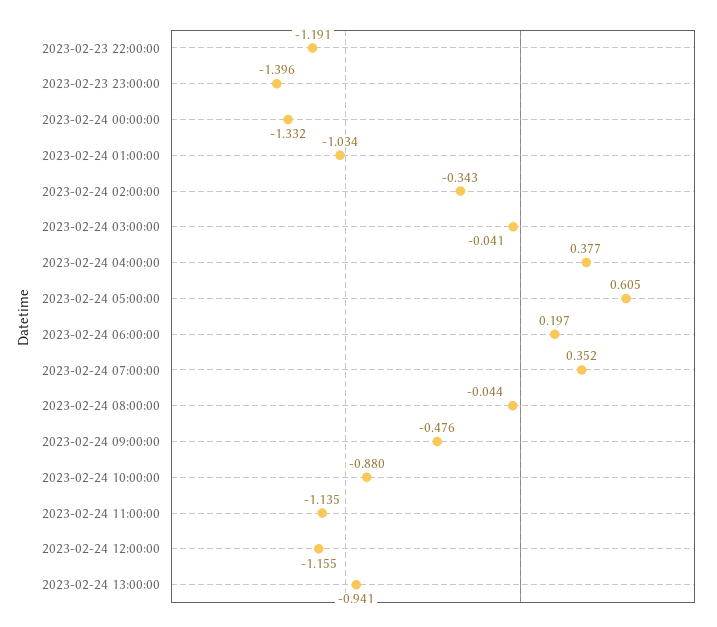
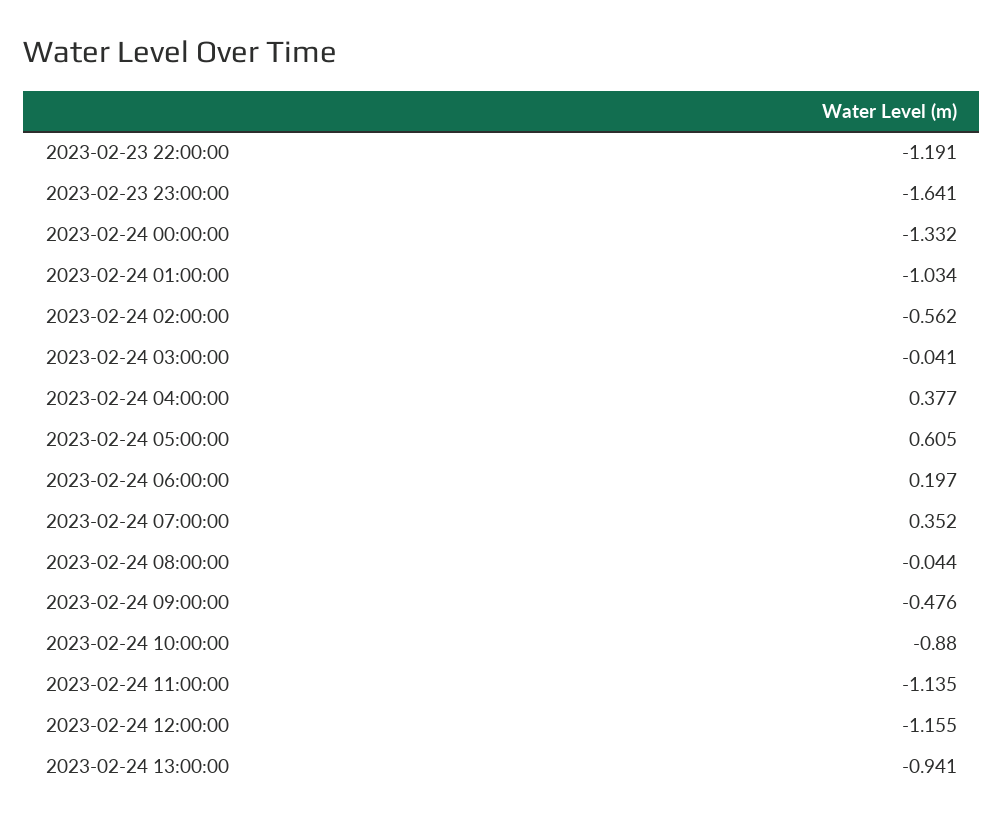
2023-02-23 23:00:00: -1.396 -> -1.641
2023-02-24 02:00:00: -0.343 -> -0.562

